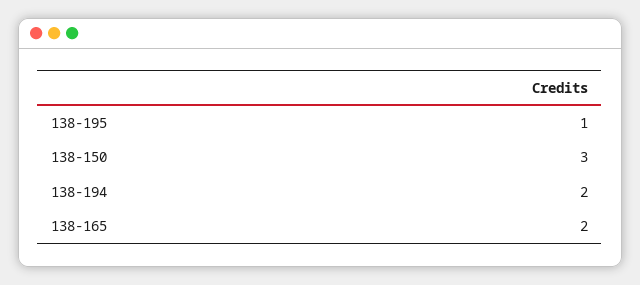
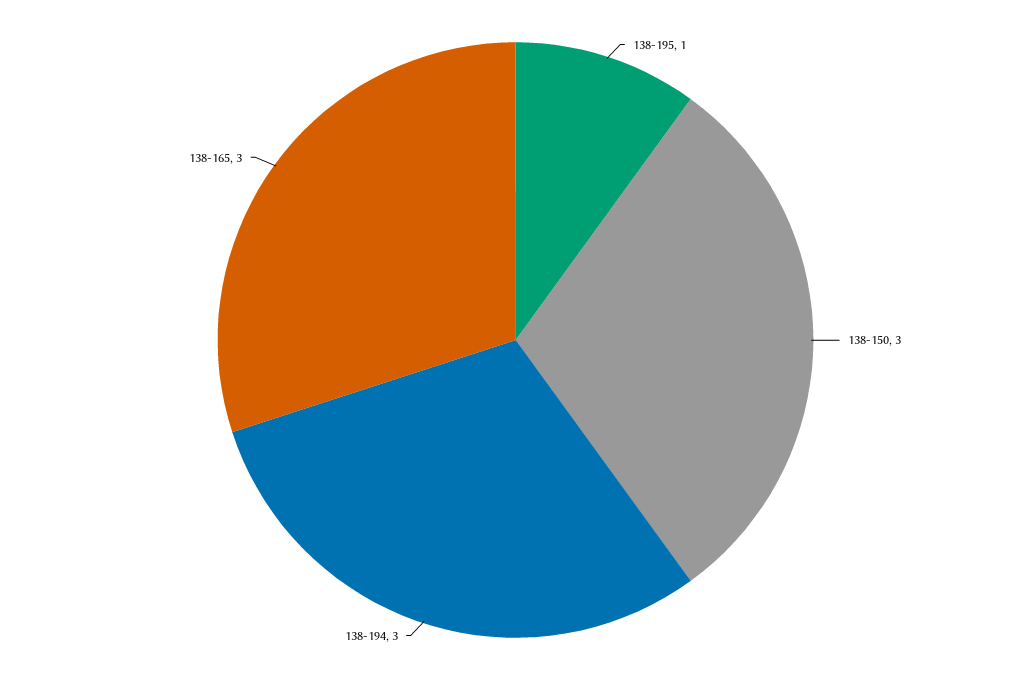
138-194: 2 -> 3
138-165: 2 -> 3

